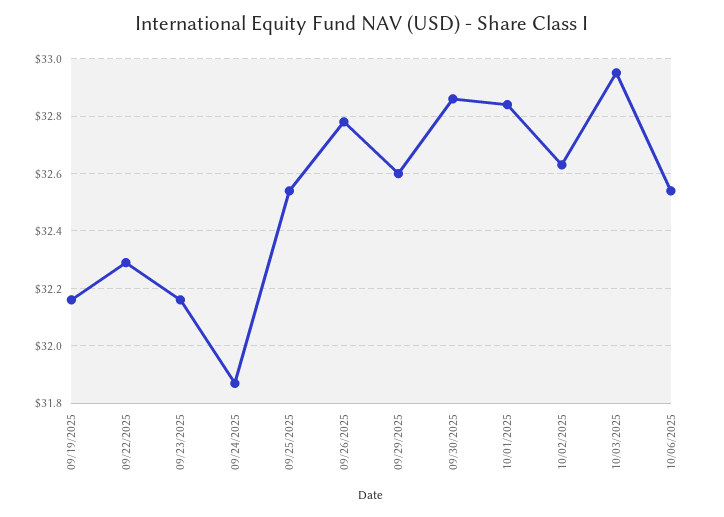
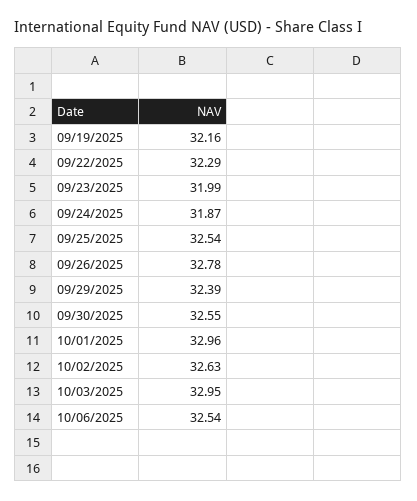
09/23/2025: 32.15 -> 31.99
09/29/2025: 32.6 -> 32.39
09/30/2025: 32.85 -> 32.55
10/01/2025: 32.85 -> 32.96

